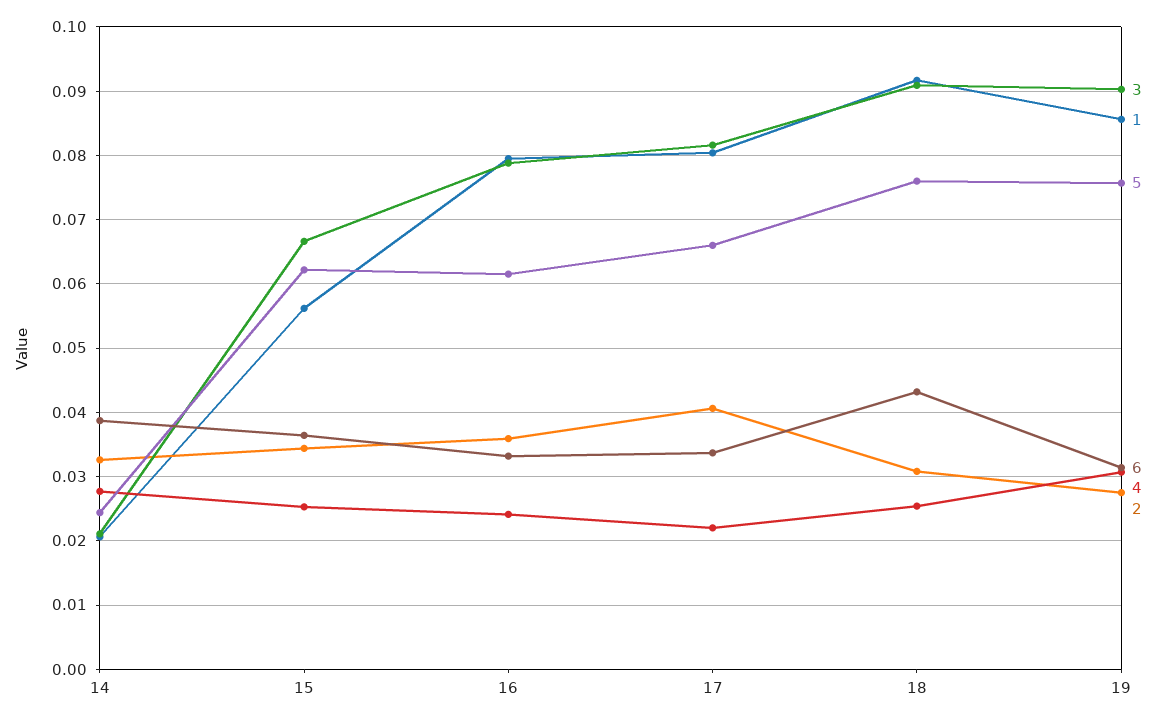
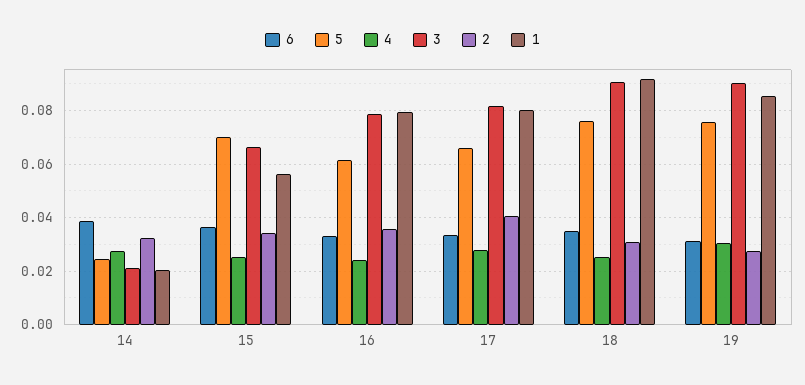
5, 15: 0.062 -> 0.07
4, 17: 0.022 -> 0.0275
6, 18: 0.043 -> 0.035

